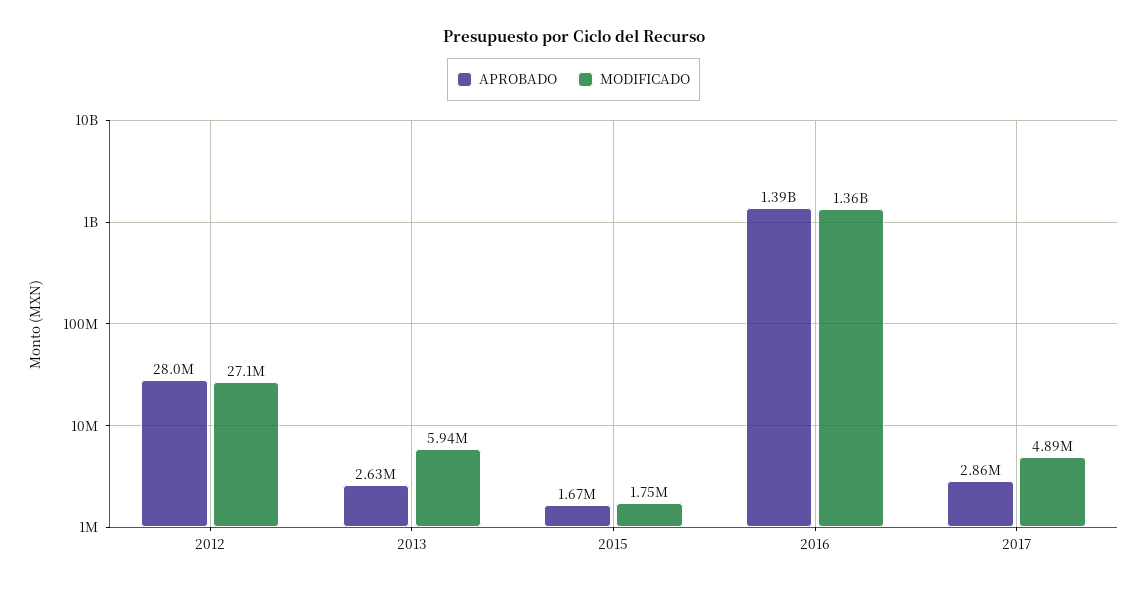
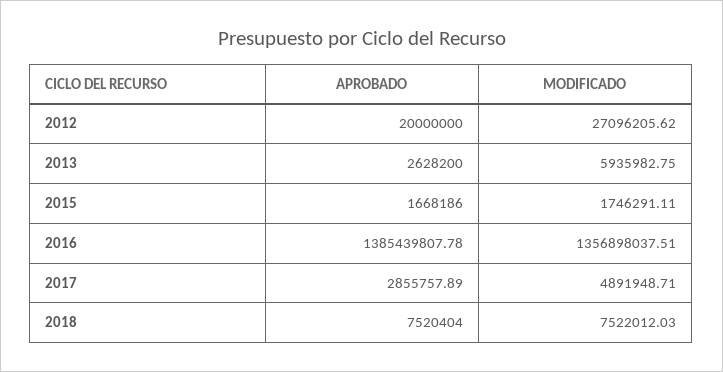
APROBADO, 2012: 28000000 -> 20000000
APROBADO, 2018: none -> 7520404
MODIFICADO, 2018: none -> 7522012.03

